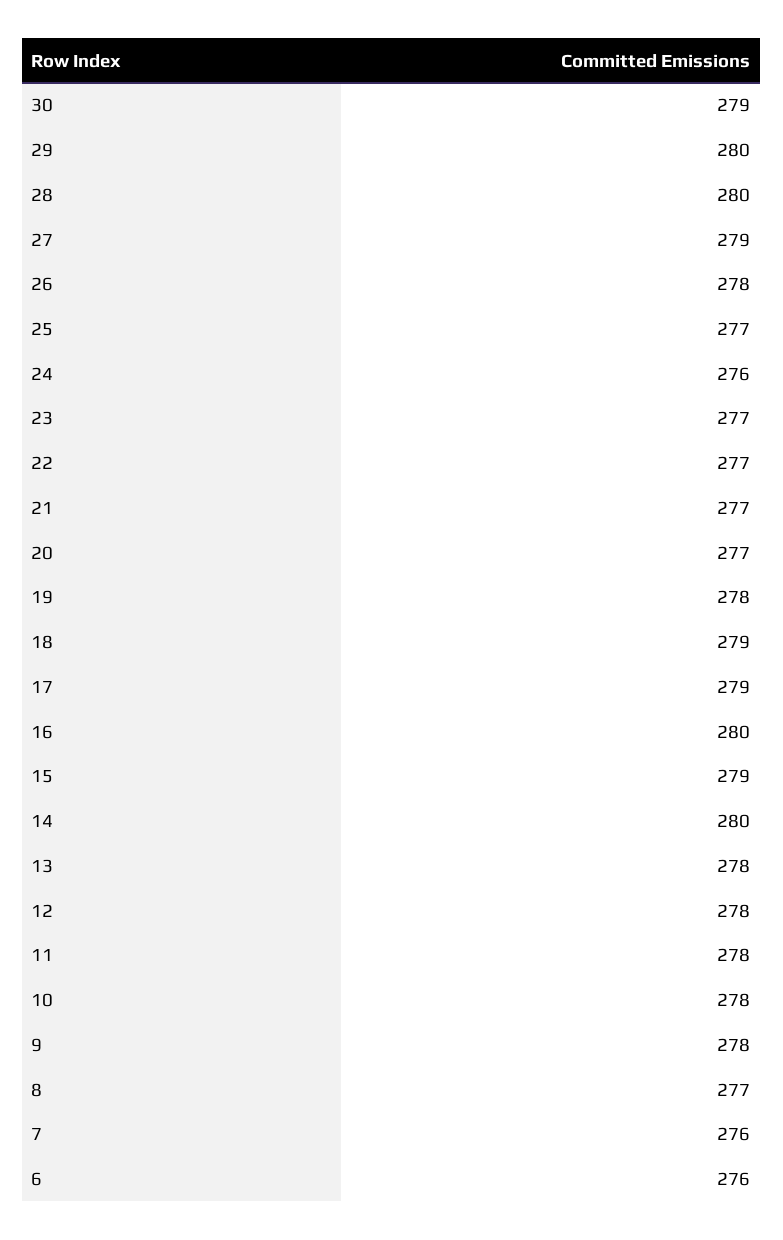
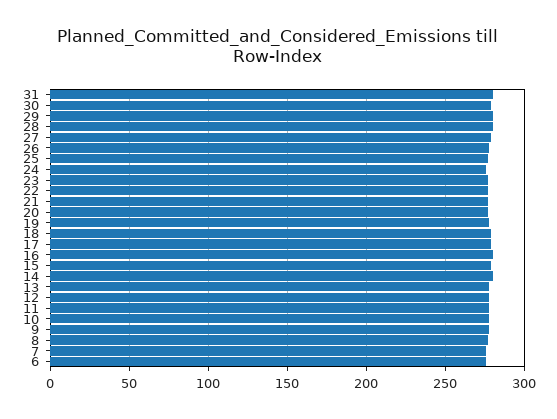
31: none -> 280

